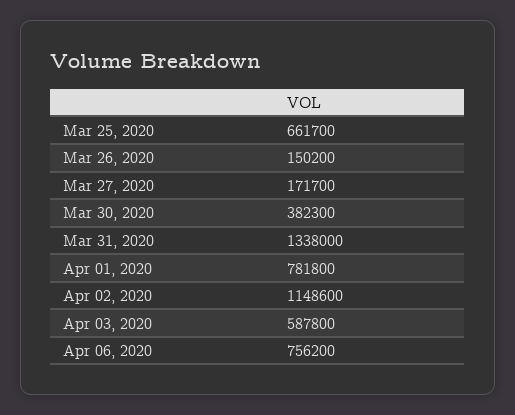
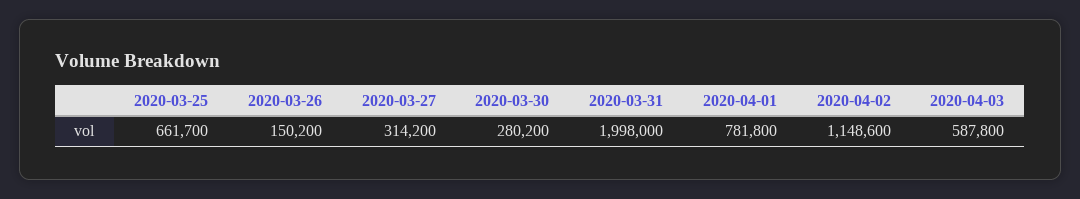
Mar 27, 2020: 171700 -> 314200
Mar 30, 2020: 382300 -> 280200
Mar 31, 2020: 1338000 -> 1998000
Apr 06, 2020: 756200 -> none

